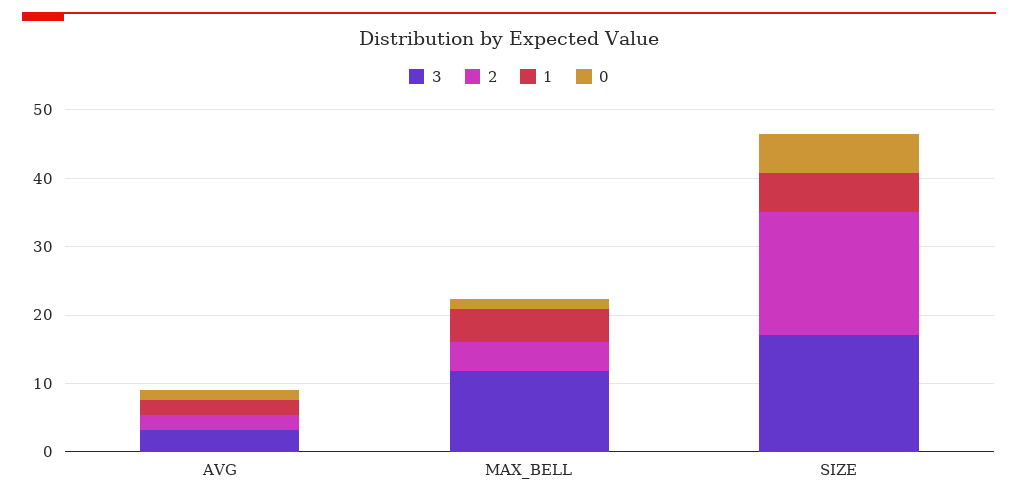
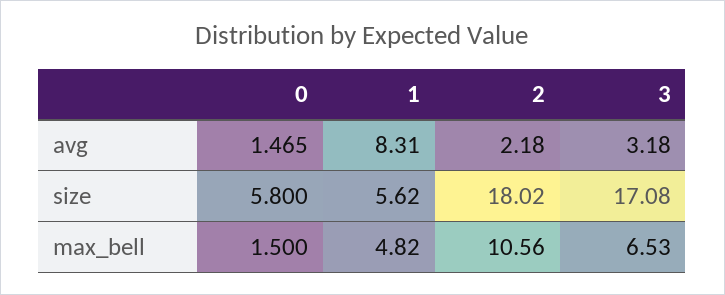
1, AVG: 2 -> 8.31
3, MAX_BELL: 12 -> 6.53
2, MAX_BELL: 4 -> 10.56

